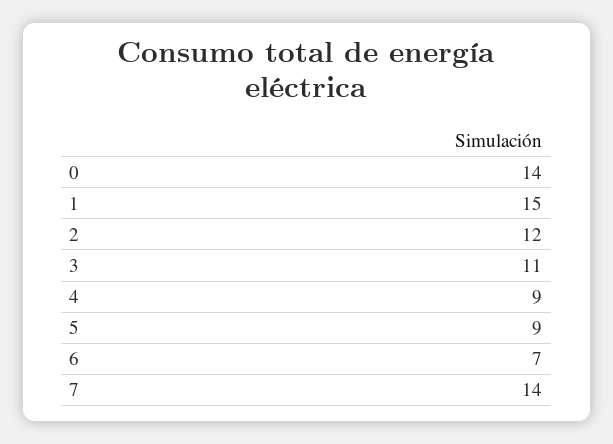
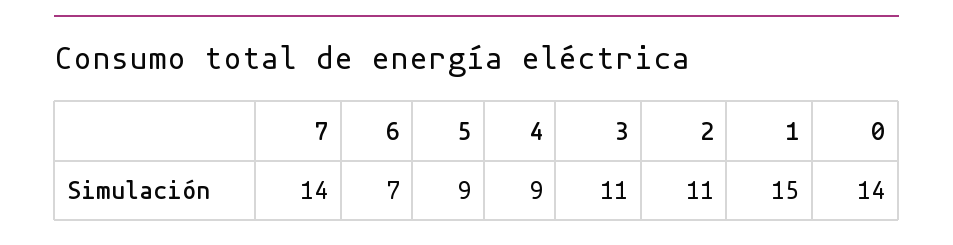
2: 12 -> 11

